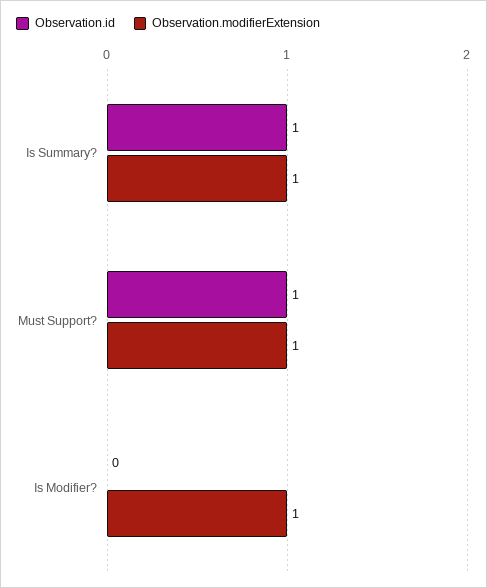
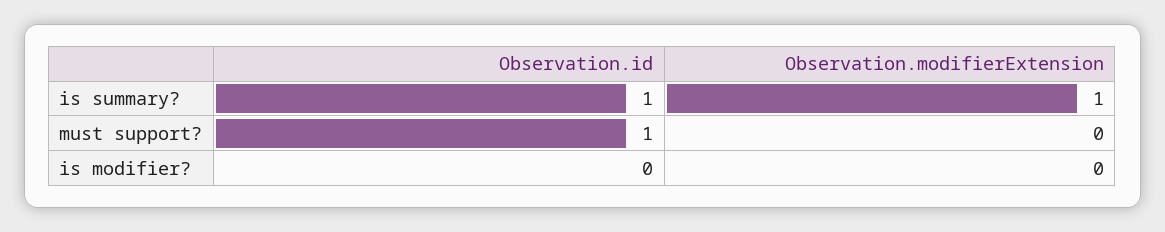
Observation.modifierExtension, Must Support?: 1 -> 0
Observation.modifierExtension, Is Modifier?: 1 -> 0

